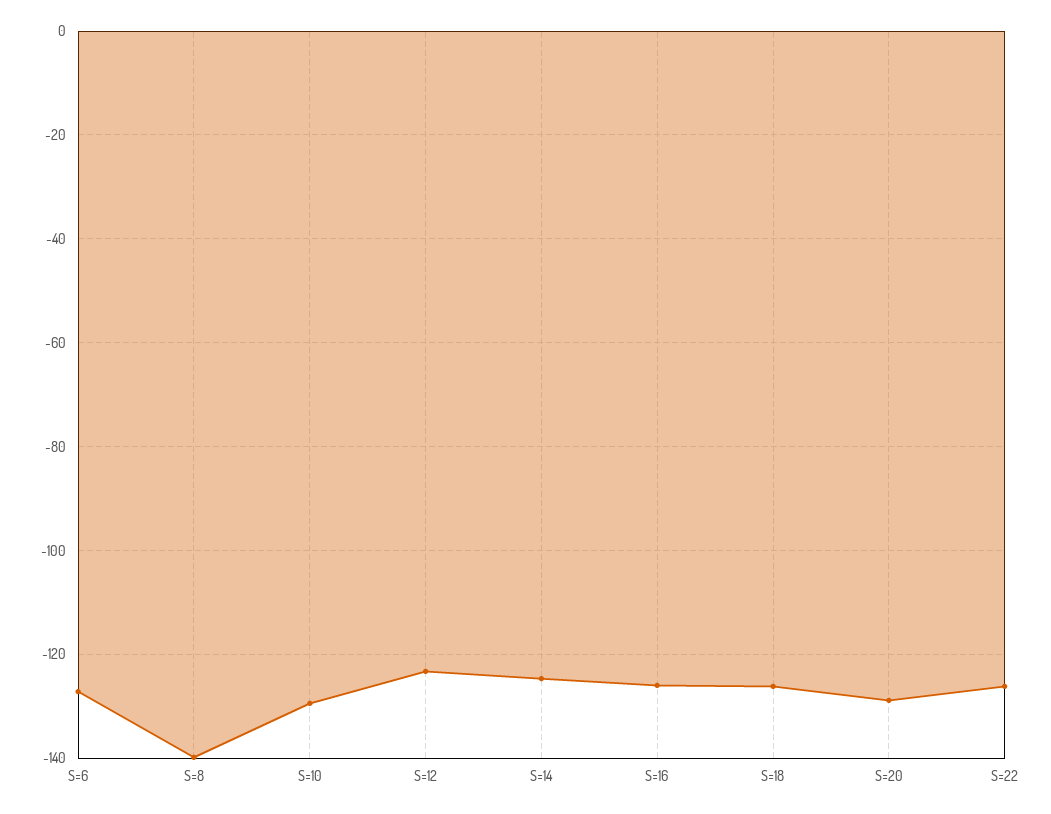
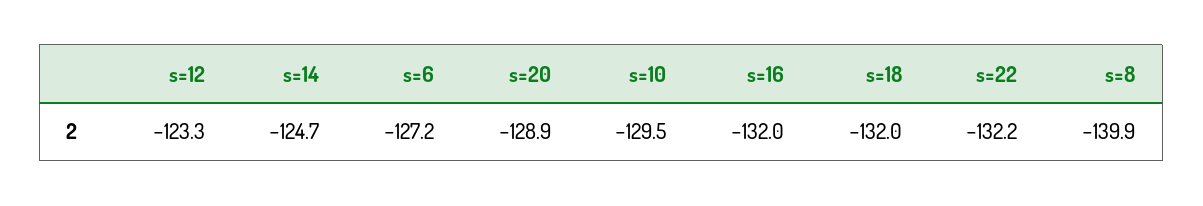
S=16: -126 -> -132
S=18: -126 -> -132
S=22: -126 -> -132.2

